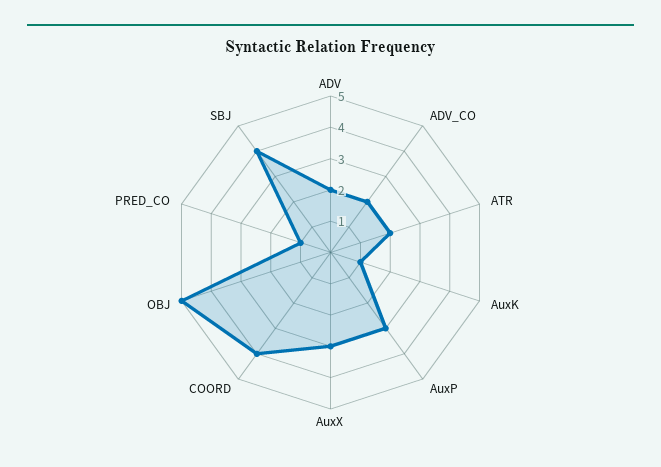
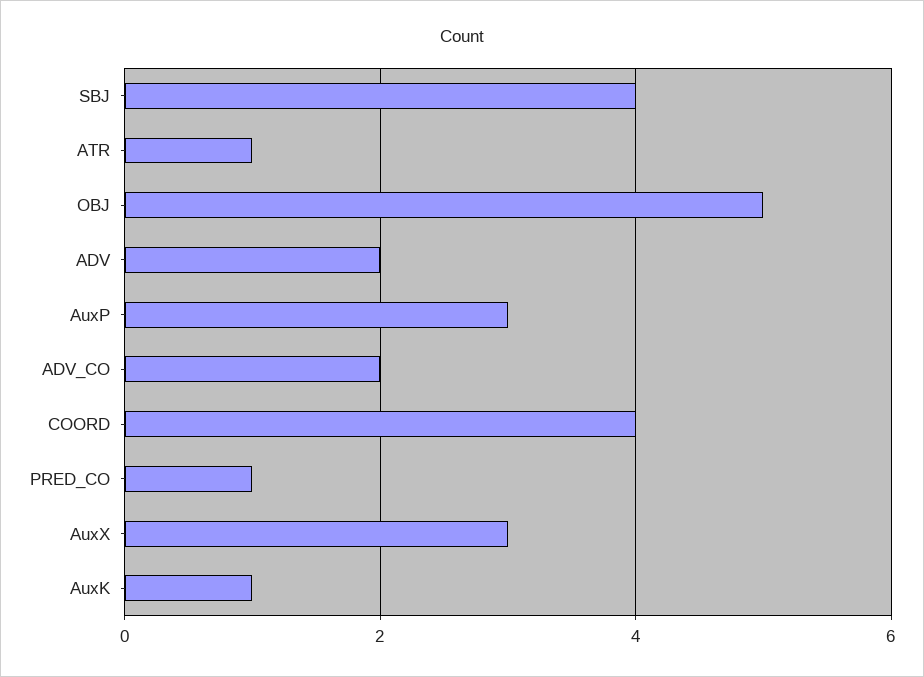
ATR: 2 -> 1

